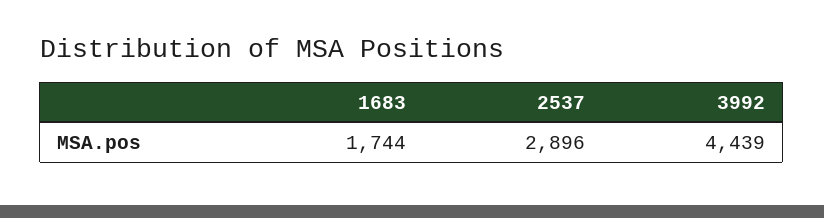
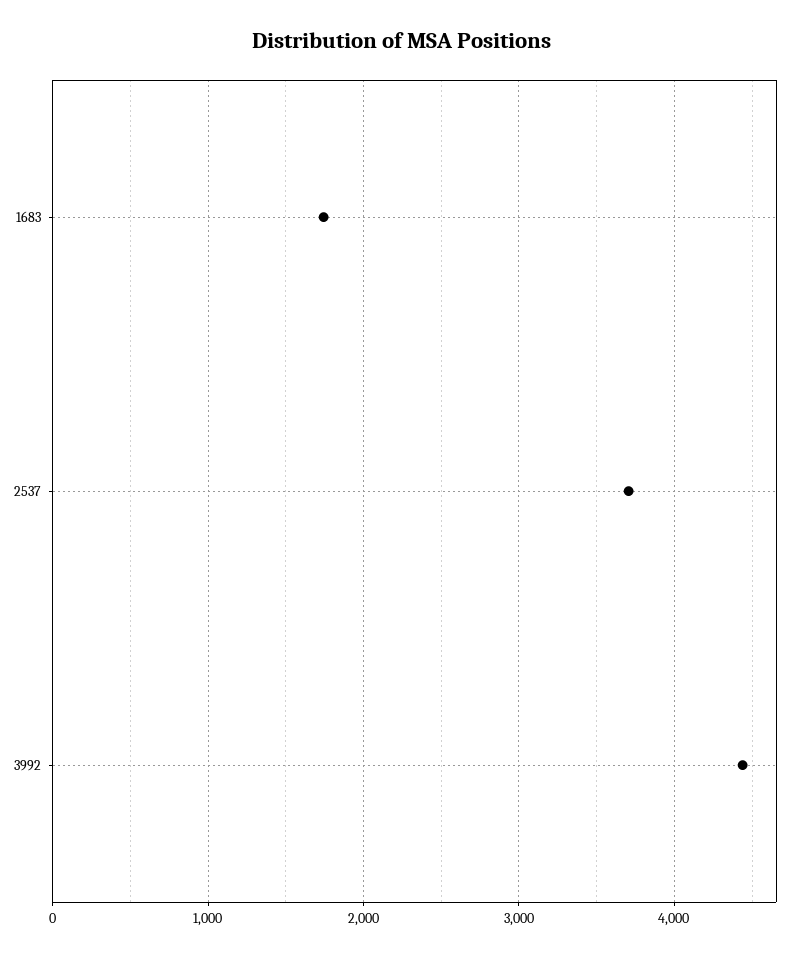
2537: 2896 -> 3700

